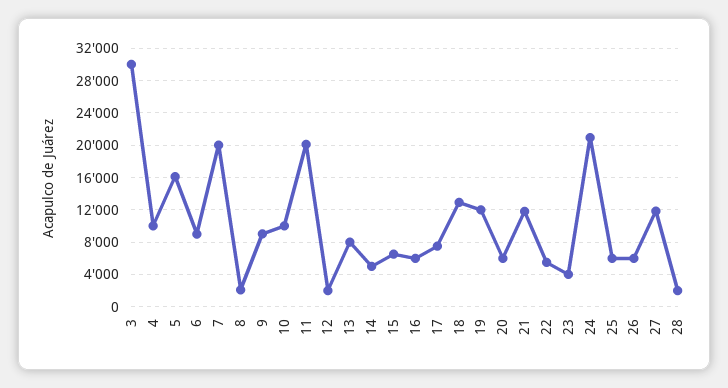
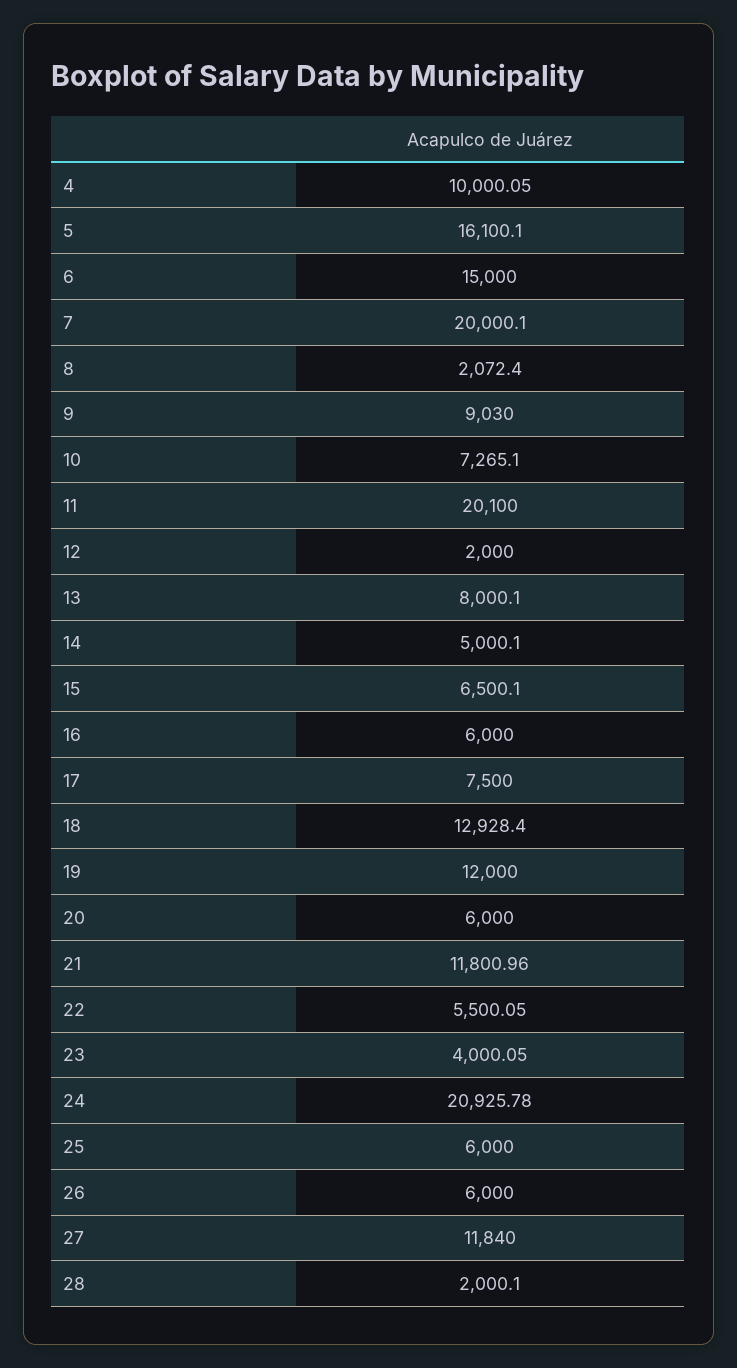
3: 30000 -> none
6: 9000 -> 15000
10: 10000 -> 7265.1

